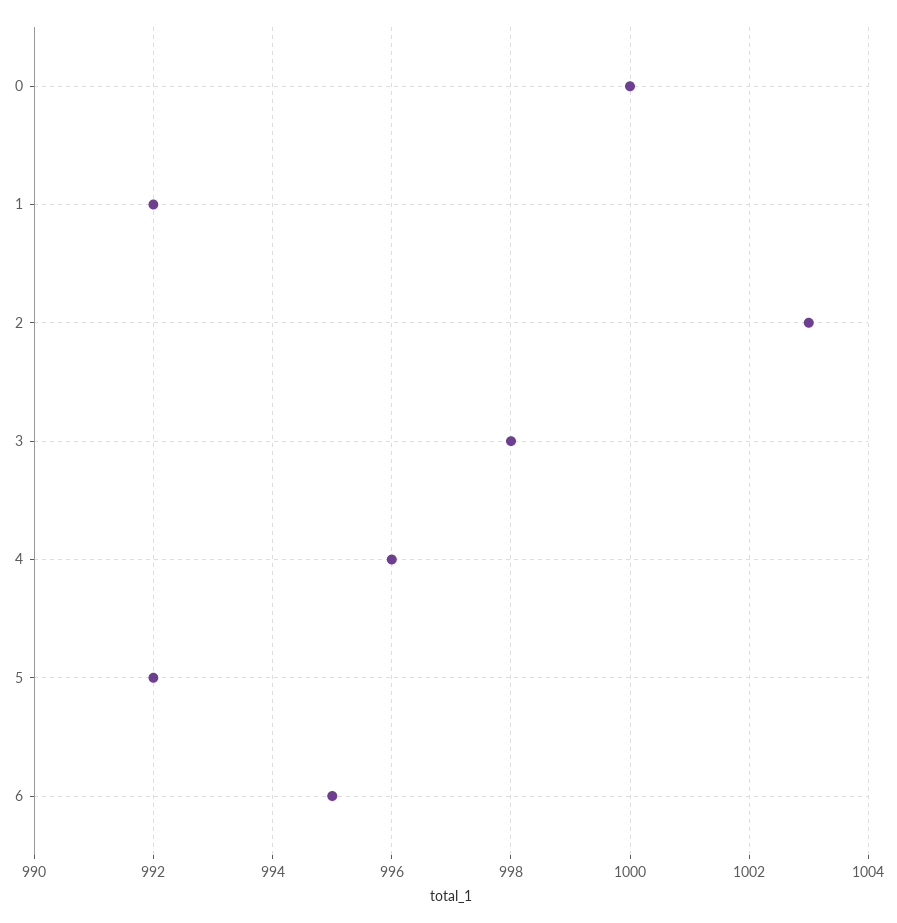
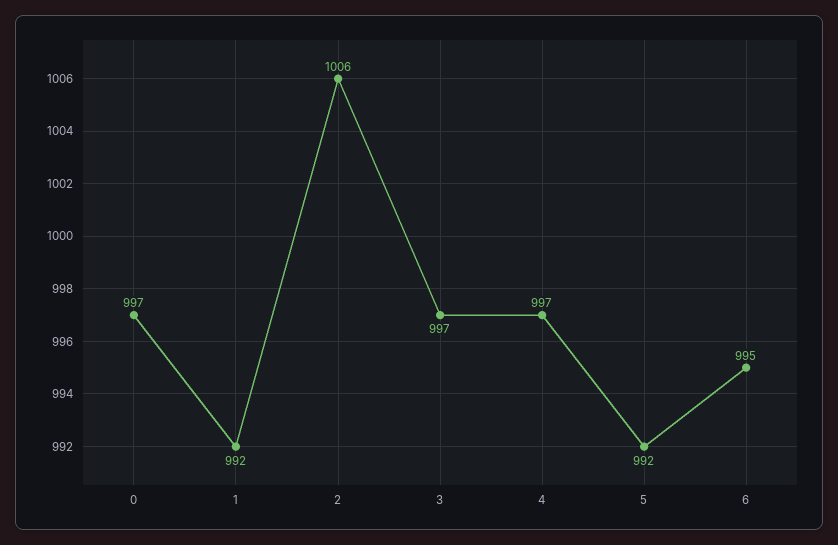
0: 1000 -> 997
2: 1003 -> 1006
3: 998 -> 997
4: 996 -> 997

